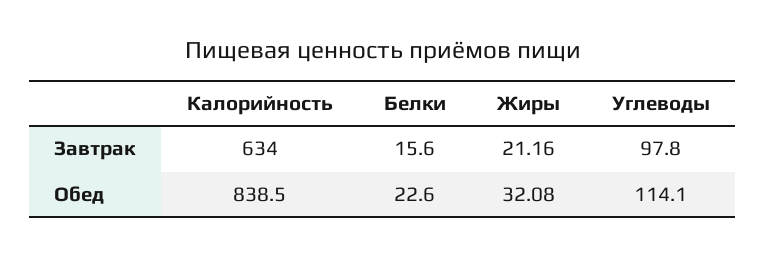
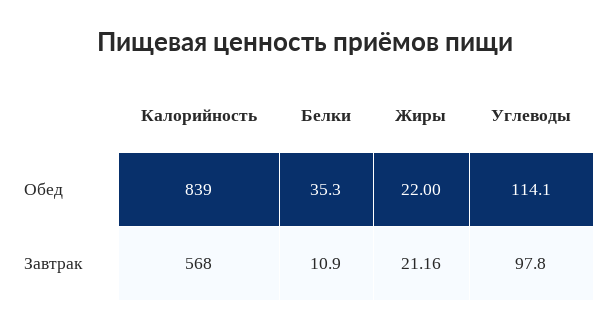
Калорийность, Завтрак: 634 -> 568
Белки, Завтрак: 15.6 -> 10.9
Белки, Обед: 22.6 -> 35.3
Жиры, Обед: 32.08 -> 22

